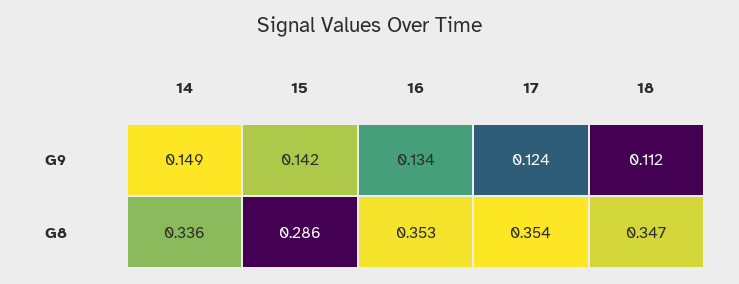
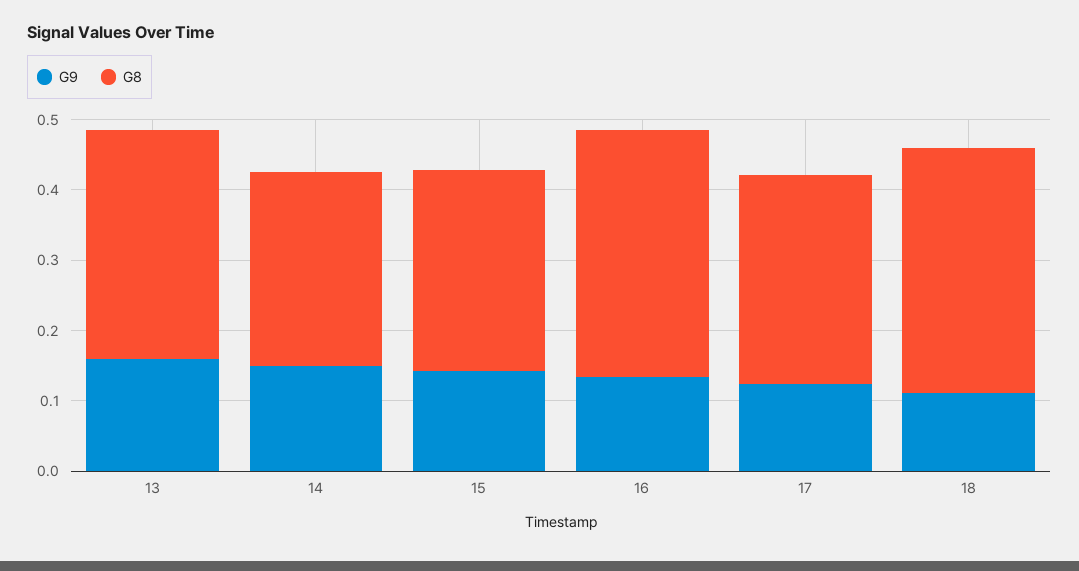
G8, 14: 0.336 -> 0.28
G8, 17: 0.354 -> 0.3
G9, 13: none -> 0.16
G8, 13: none -> 0.32

